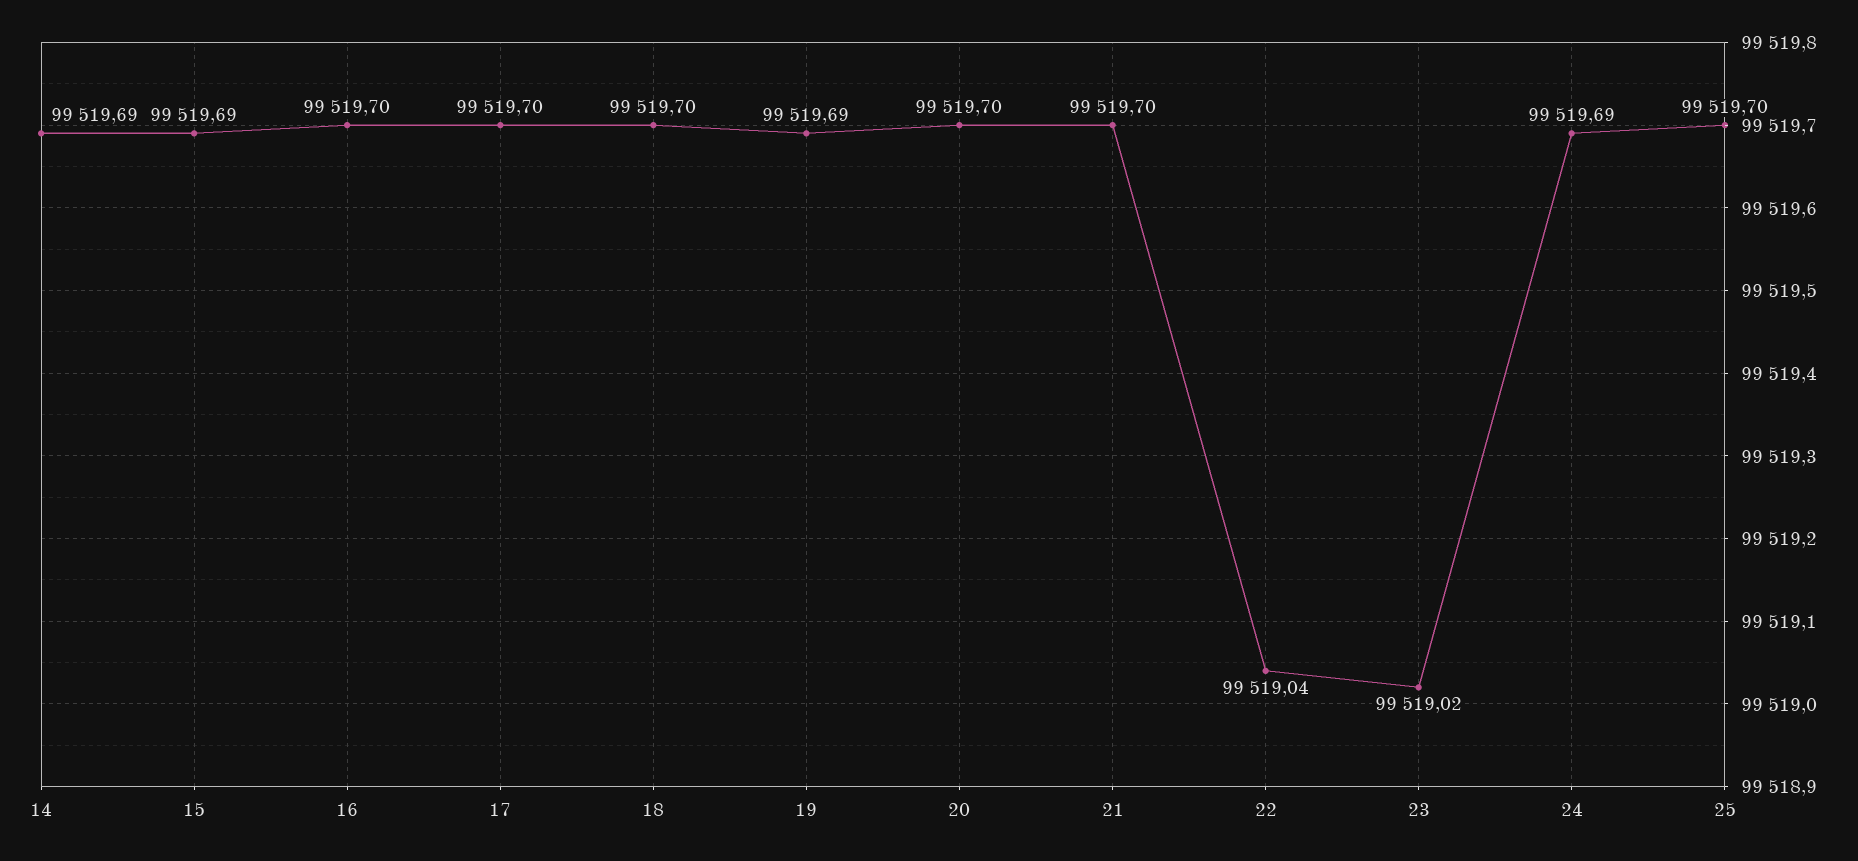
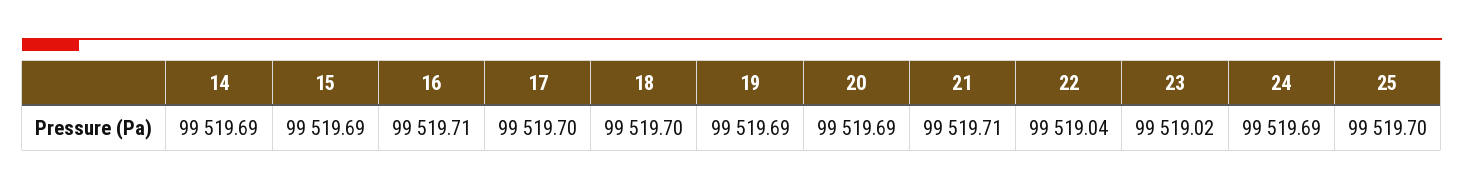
16: 99519.7 -> 99519.71
20: 99519.7 -> 99519.69
21: 99519.7 -> 99519.71

